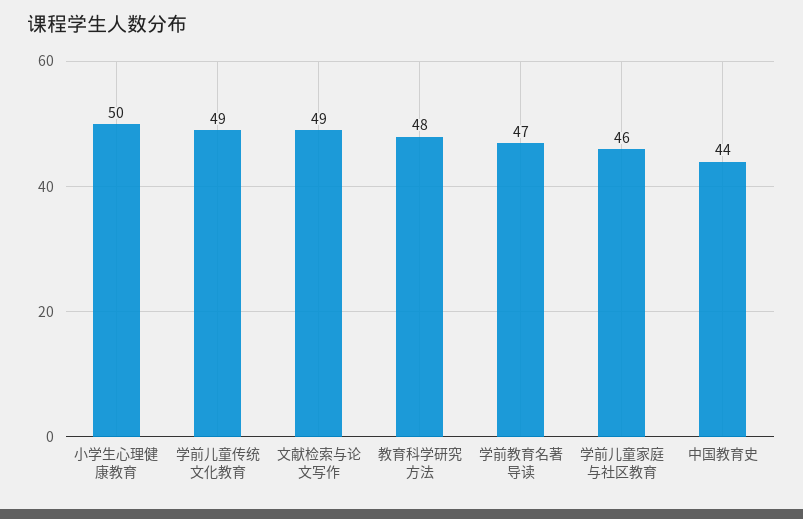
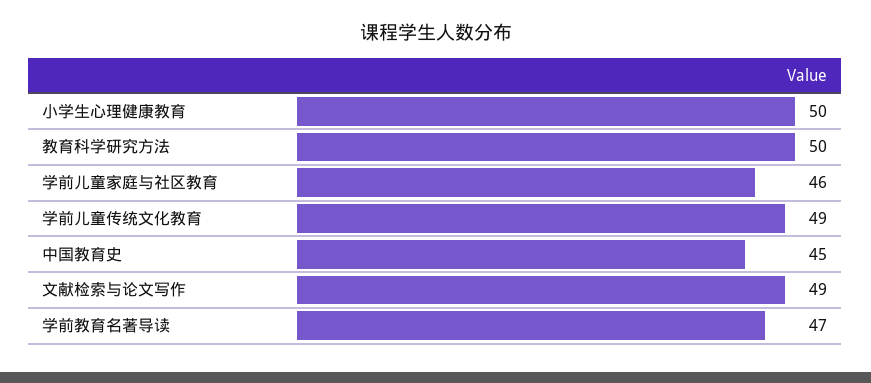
教育科学研究方法: 48 -> 50
中国教育史: 44 -> 45

